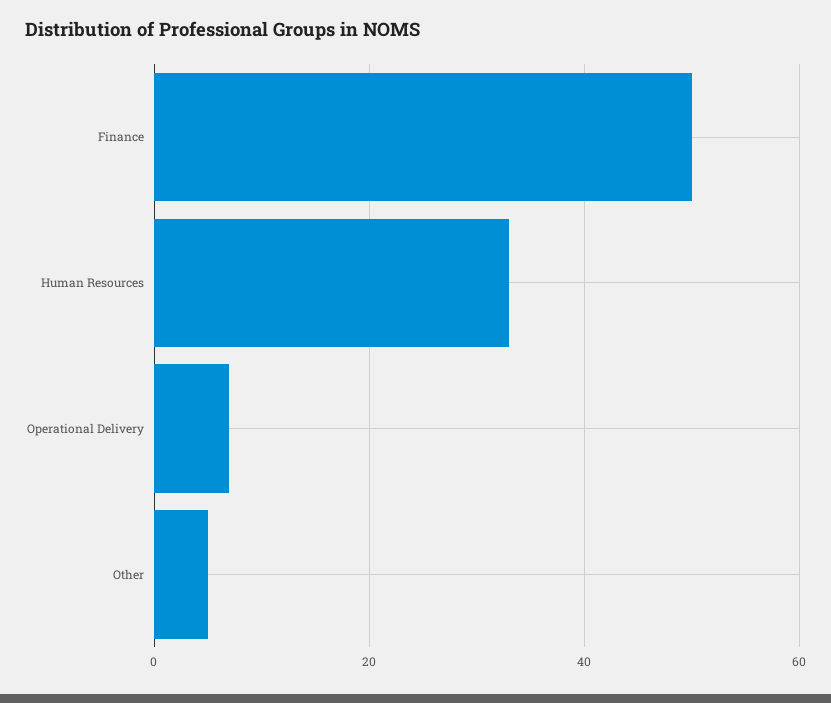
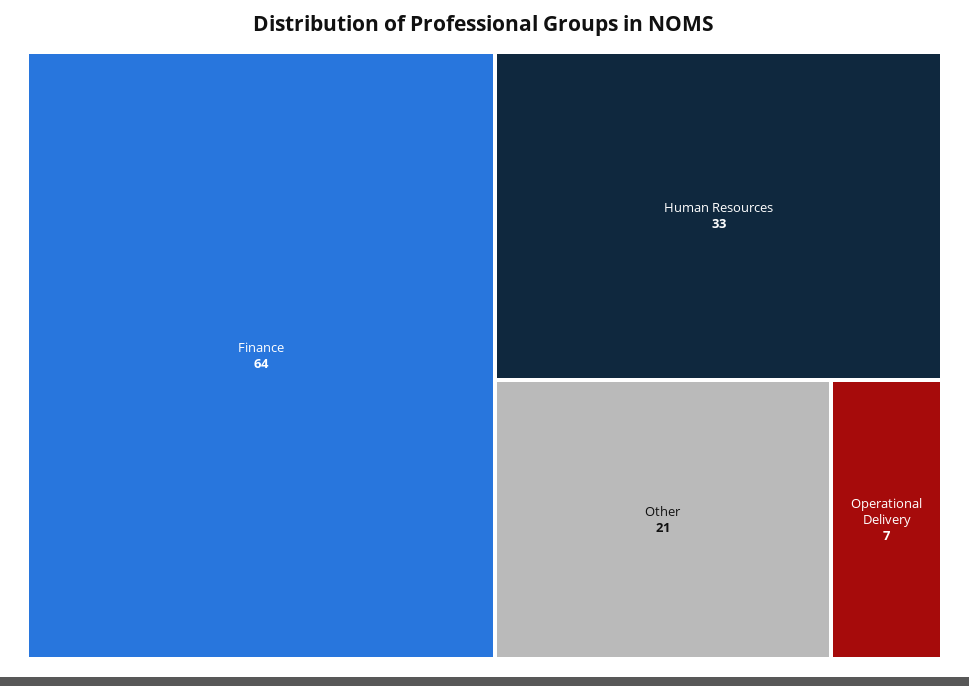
Finance: 50 -> 64
Other: 5 -> 21

